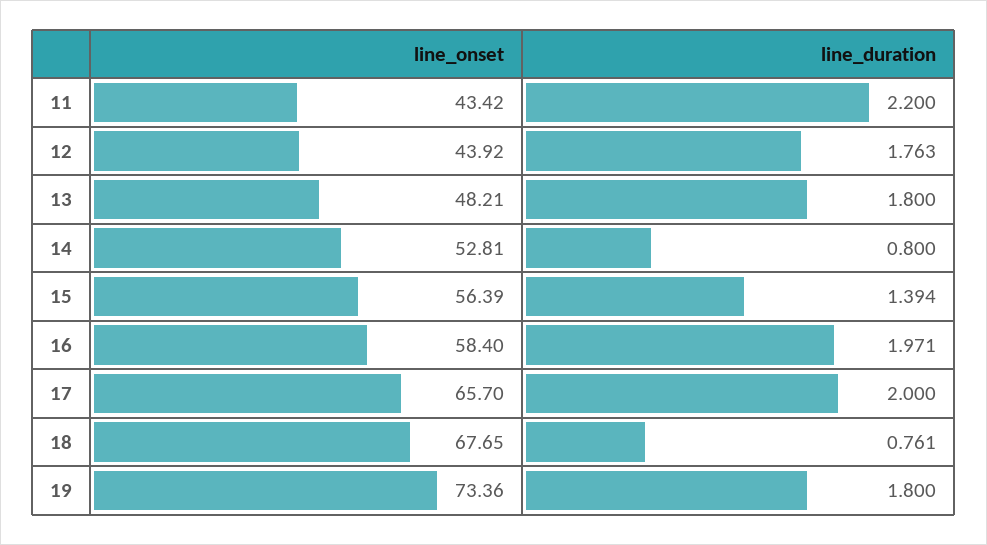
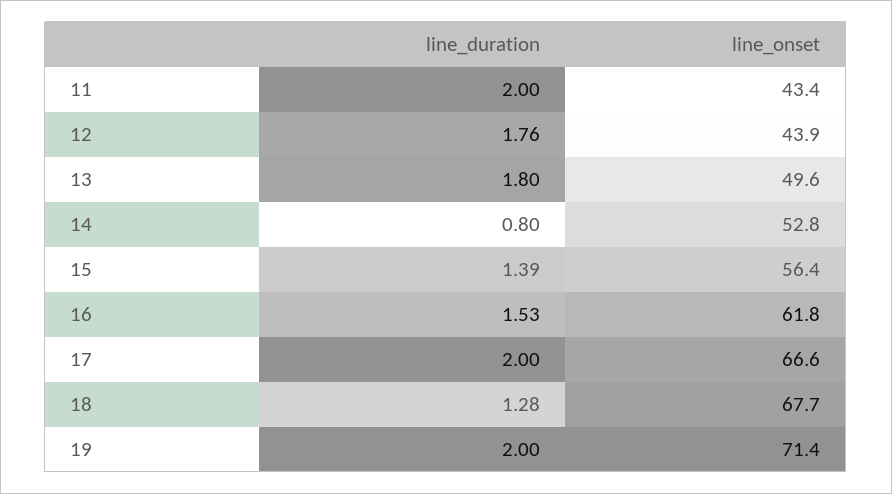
line_duration, 11: 2.2 -> 2
line_onset, 13: 48.21 -> 49.6
line_onset, 16: 58.4 -> 61.8
line_duration, 16: 1.971 -> 1.53
line_onset, 17: 65.7 -> 66.6
line_duration, 18: 0.761 -> 1.28
line_onset, 19: 73.36 -> 71.4
line_duration, 19: 1.8 -> 2

